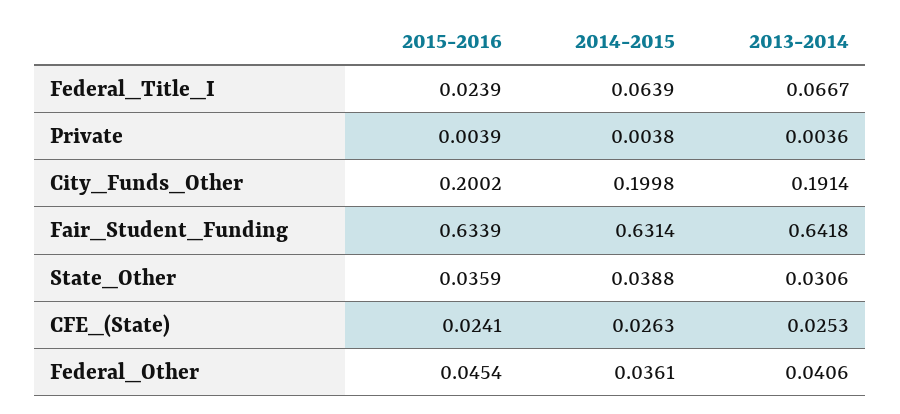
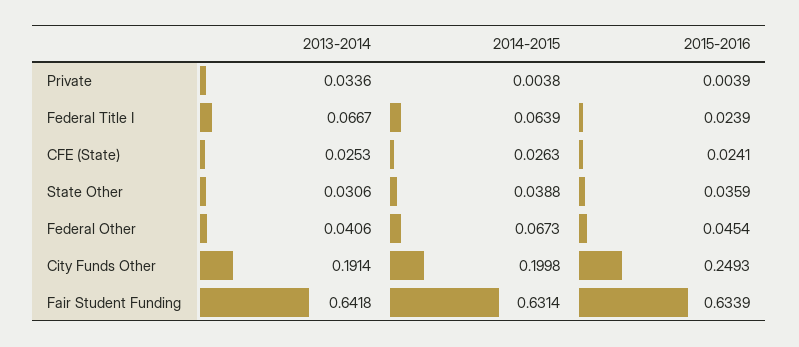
2013-2014, Private: 0.0036 -> 0.0336
2015-2016, City_Funds_Other: 0.2002 -> 0.2493
2014-2015, Federal_Other: 0.0361 -> 0.0673

